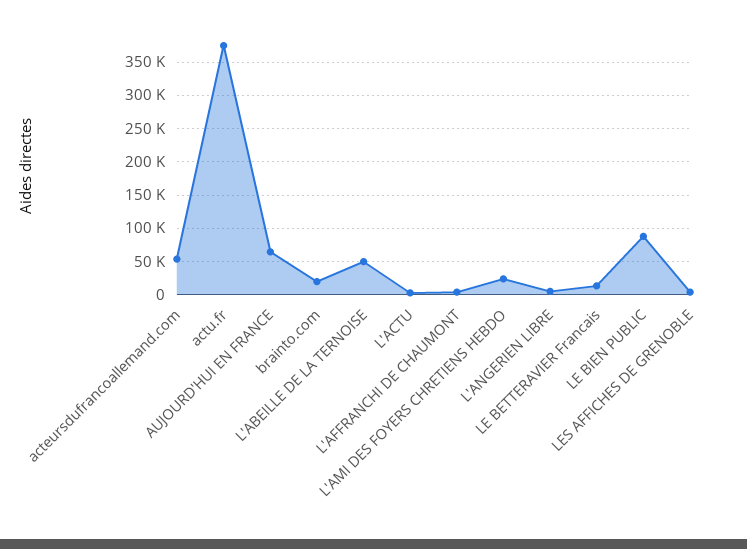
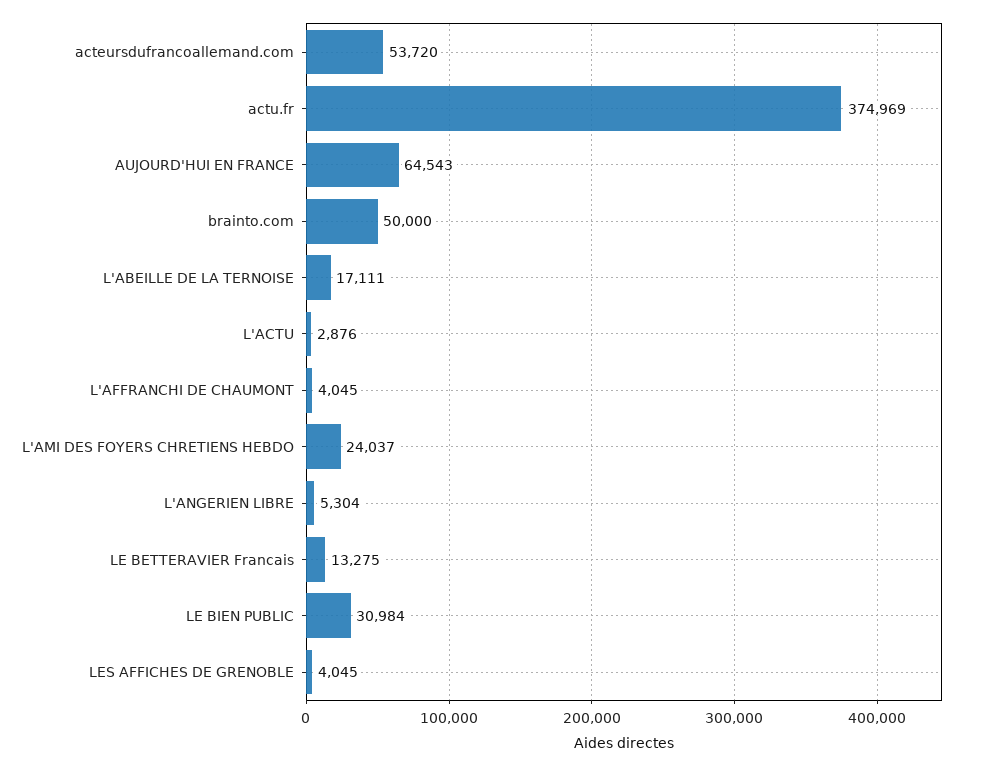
brainto.com: 20000 -> 50000
L'ABEILLE DE LA TERNOISE: 50000 -> 17111
LE BIEN PUBLIC: 90000 -> 30984

